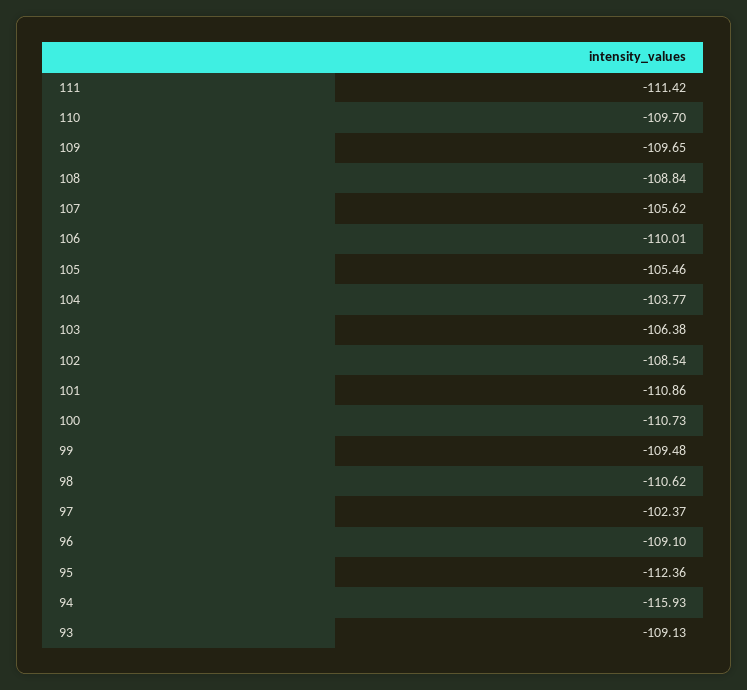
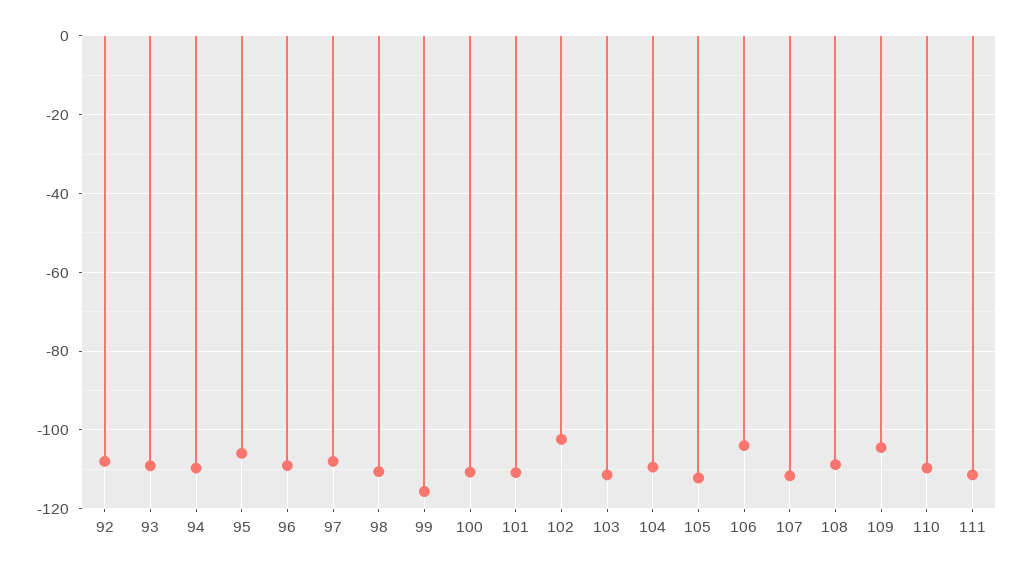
109: -109.65 -> -104
107: -105.62 -> -112
106: -110.01 -> -104
105: -105.46 -> -112
104: -103.77 -> -110
103: -106.38 -> -112
102: -108.54 -> -102
99: -109.48 -> -116
97: -102.37 -> -108
95: -112.36 -> -106
94: -115.93 -> -110
92: none -> -108

